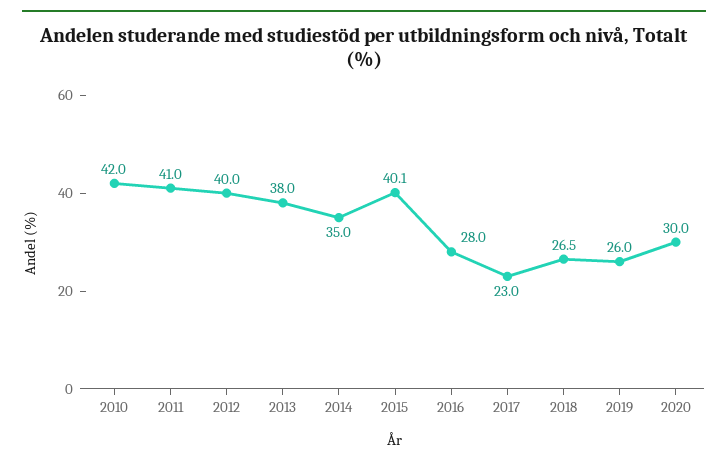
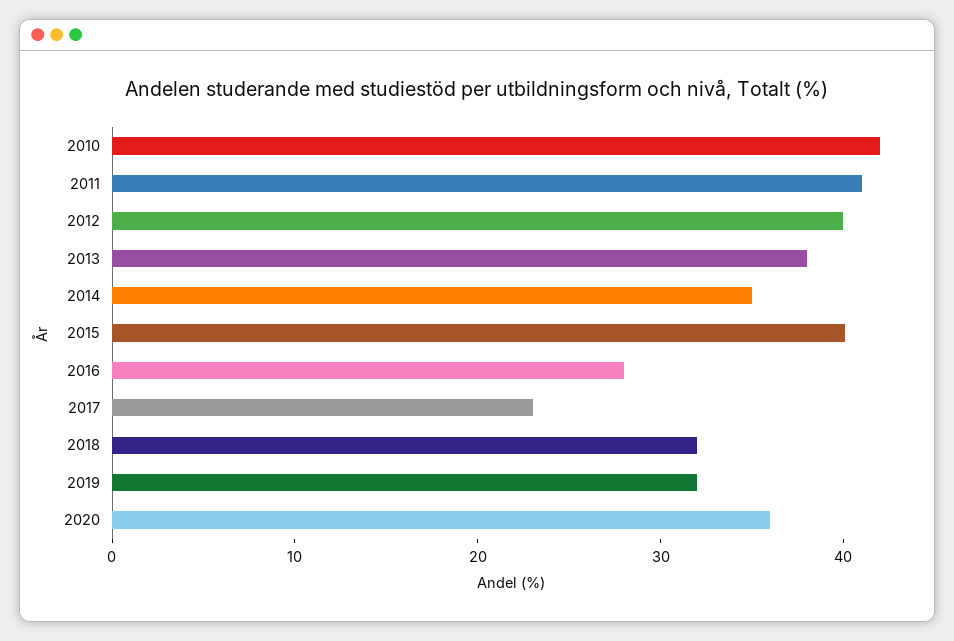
2018: 26.5 -> 32
2019: 26 -> 32
2020: 30 -> 36

